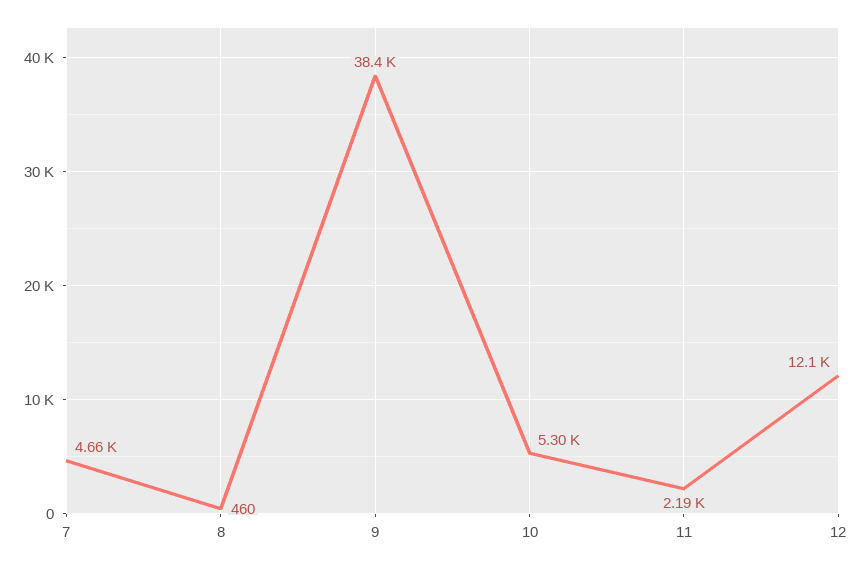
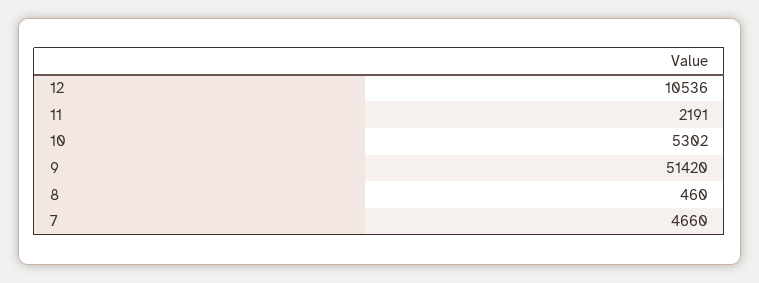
9: 38400 -> 51420
12: 12100 -> 10536

